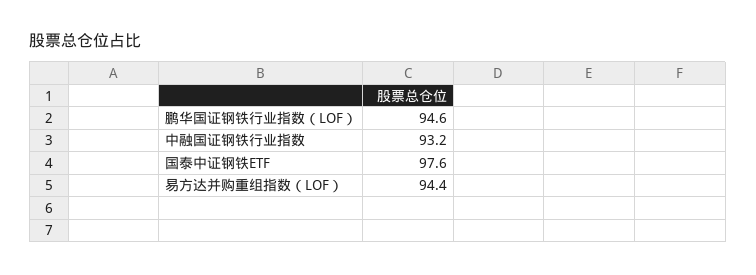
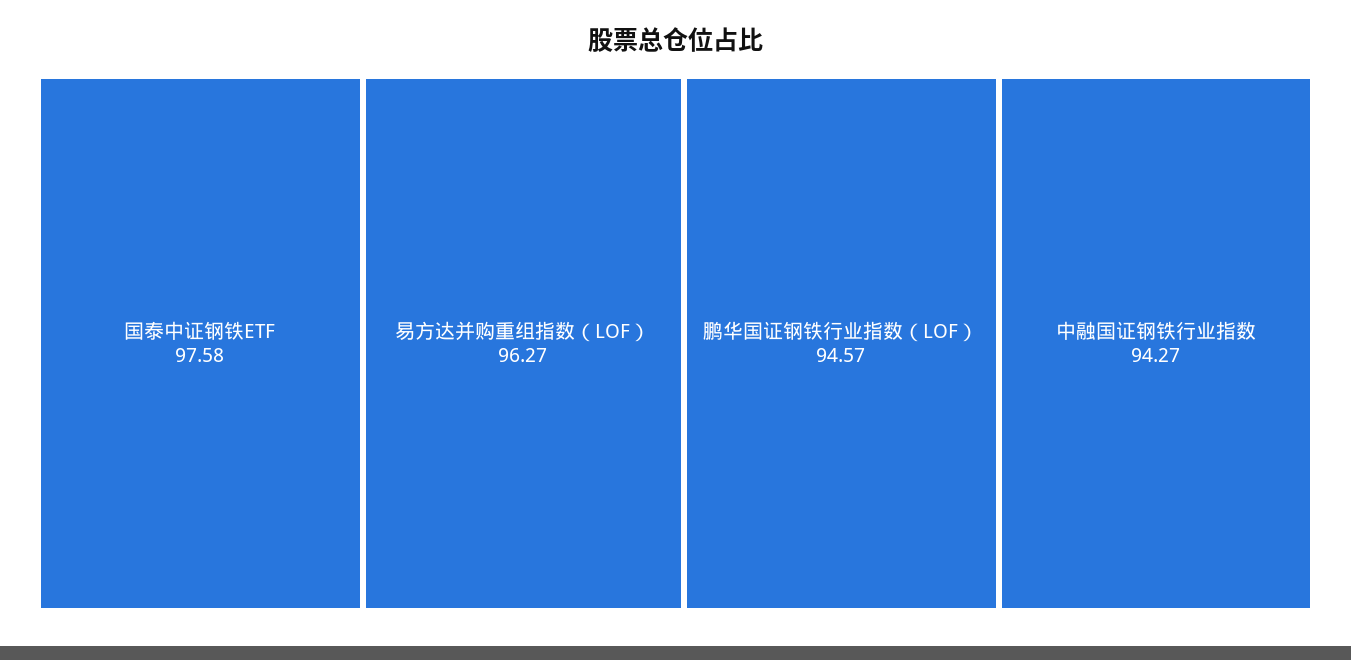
中融国证钢铁行业指数: 93.2 -> 94.27
易方达并购重组指数（LOF）: 94.4 -> 96.27

